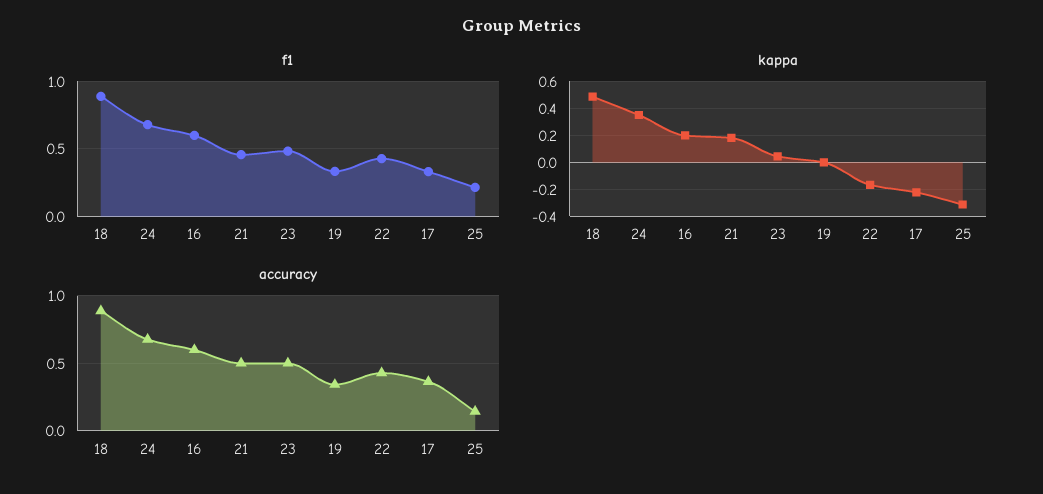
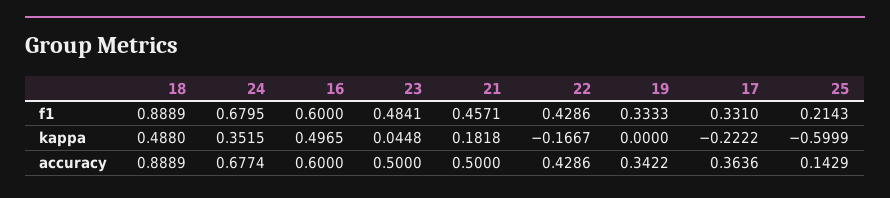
kappa, 16: 0.2 -> 0.4965
kappa, 25: -0.3 -> -0.5999

